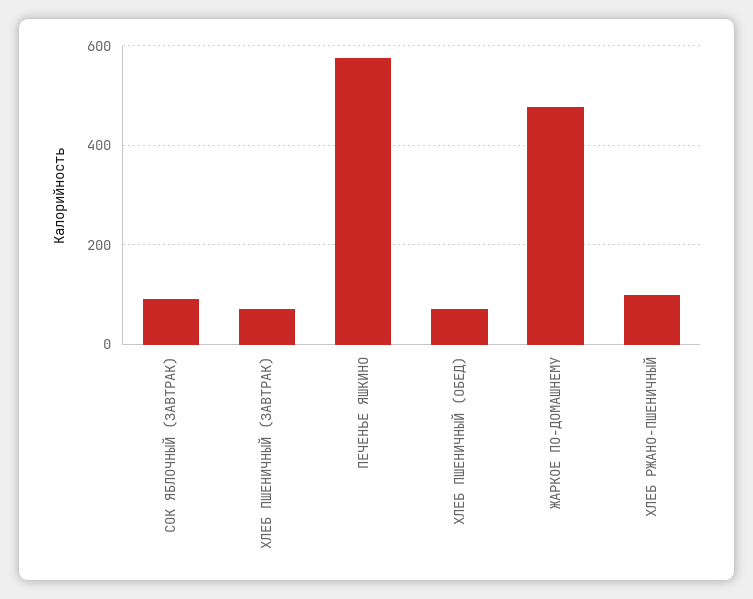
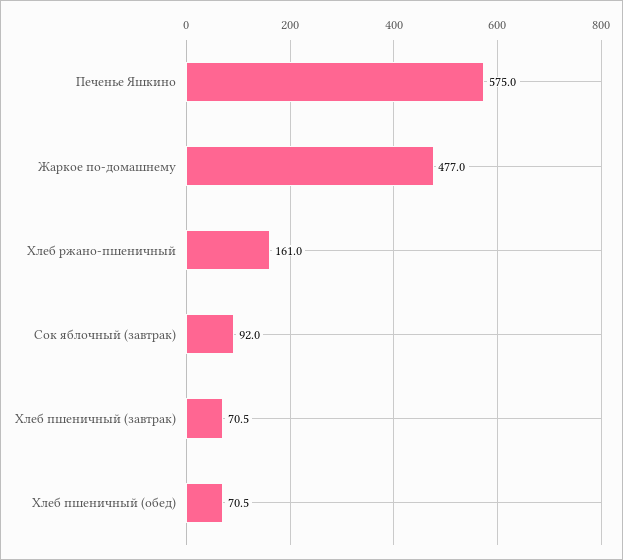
ХЛЕБ РЖАНО-ПШЕНИЧНЫЙ: 100 -> 161

